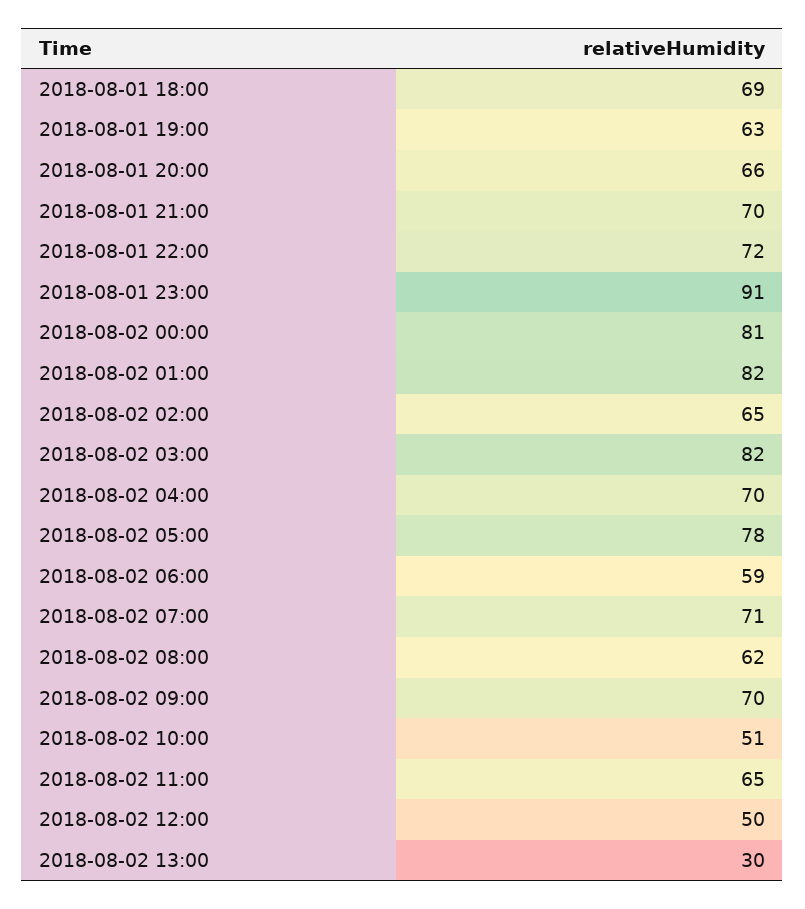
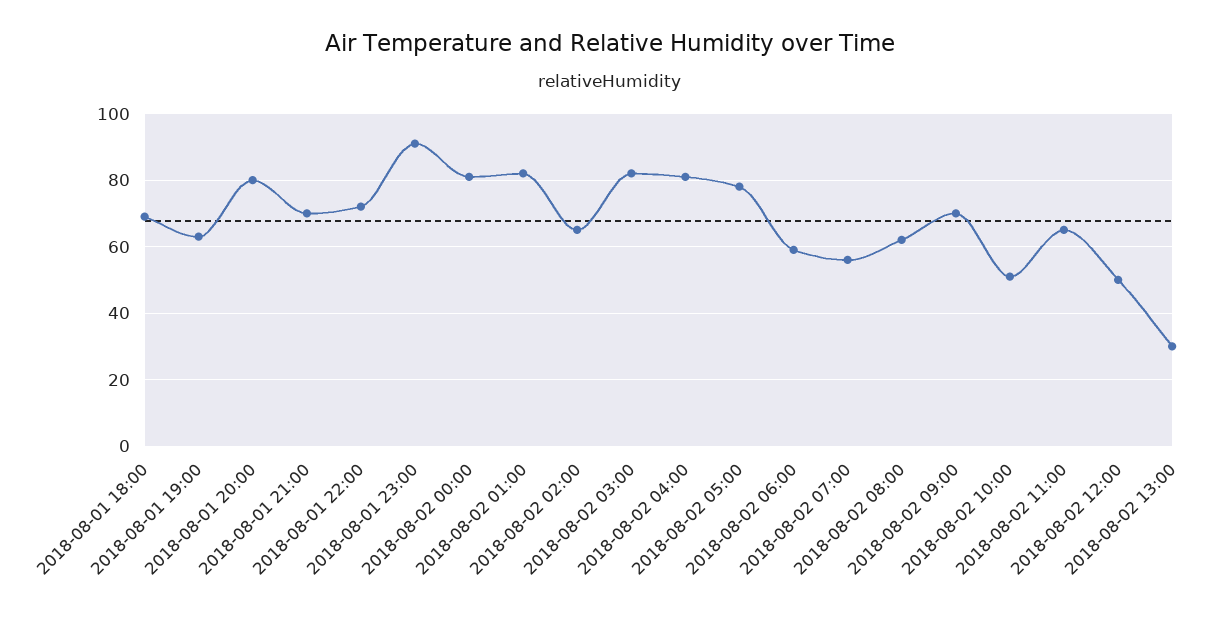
2018-08-01 20:00: 66 -> 80
2018-08-02 04:00: 70 -> 80
2018-08-02 07:00: 71 -> 55

